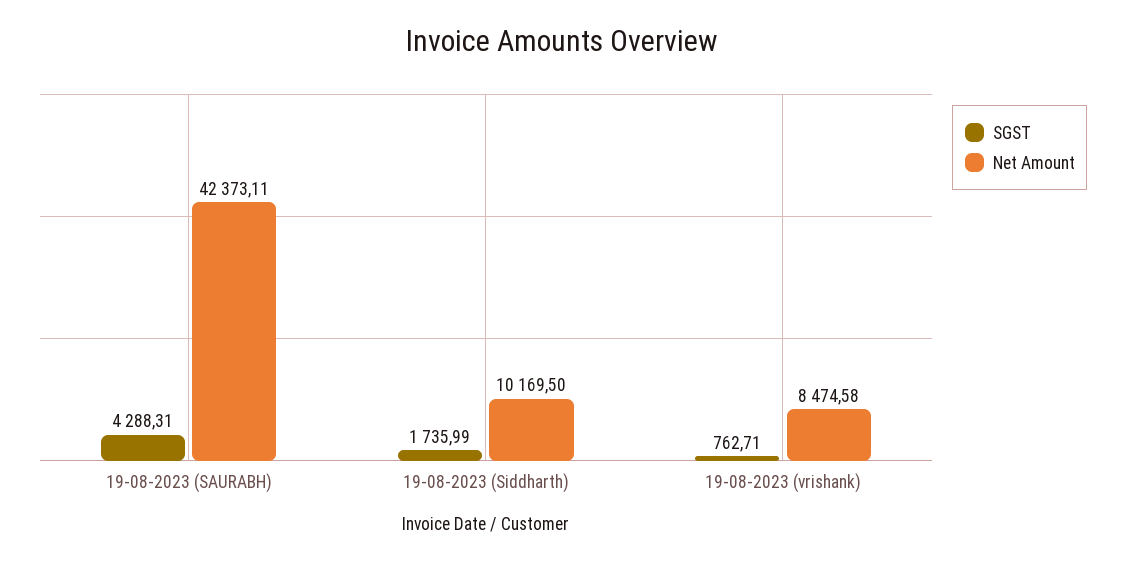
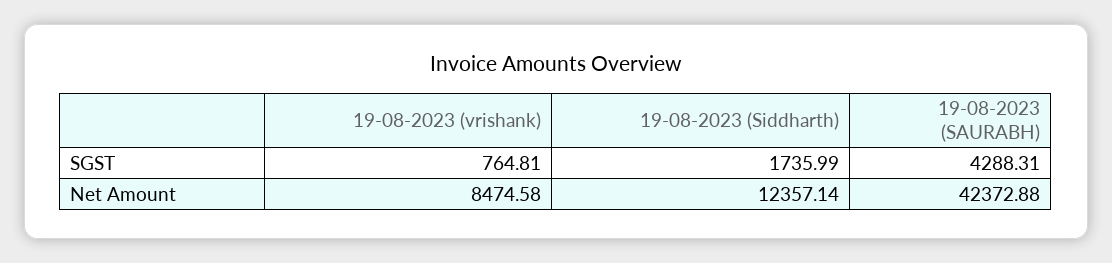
Net Amount, 19-08-2023 (SAURABH): 42373.11 -> 42372.88
Net Amount, 19-08-2023 (Siddharth): 10169.5 -> 12357.14
SGST, 19-08-2023 (vrishank): 762.71 -> 764.81

